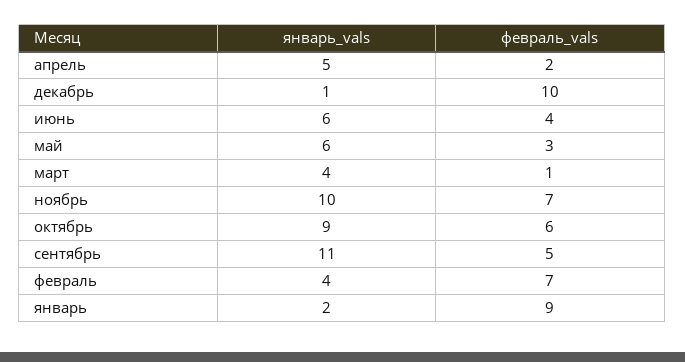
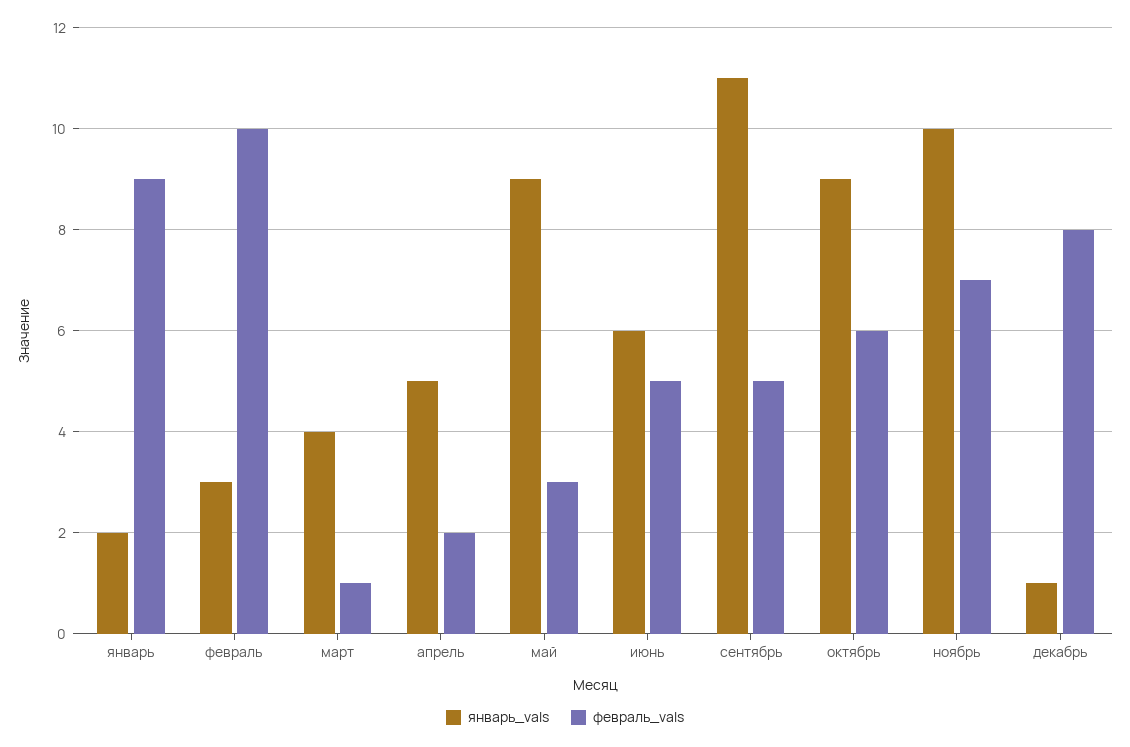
февраль_vals, декабрь: 10 -> 8
февраль_vals, июнь: 4 -> 5
январь_vals, май: 6 -> 9
январь_vals, февраль: 4 -> 3
февраль_vals, февраль: 7 -> 10

